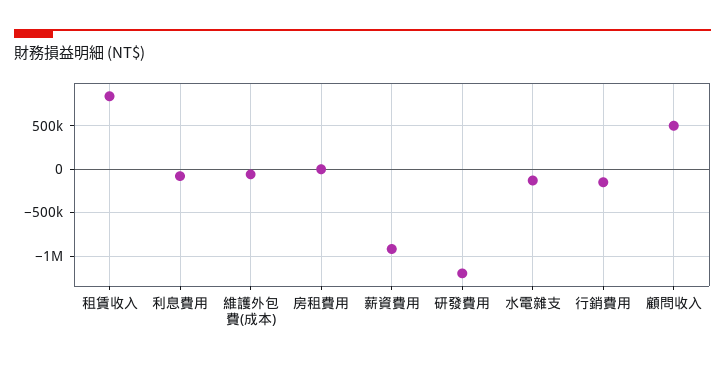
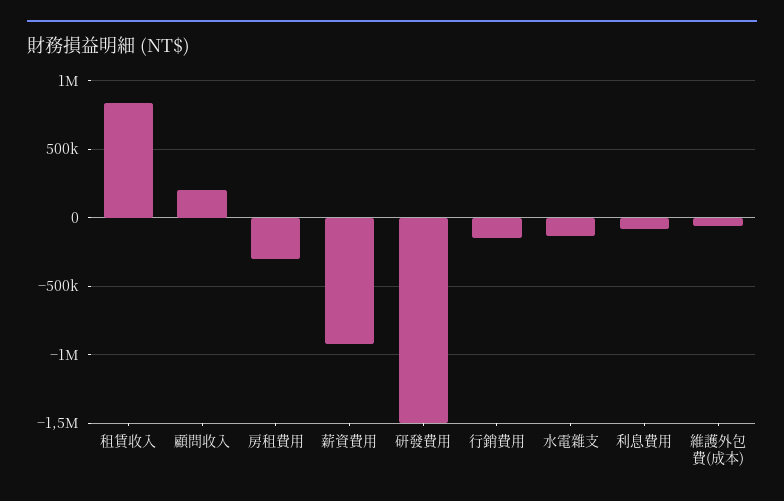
房租費用: 0 -> -300000
研發費用: -1200000 -> -1500000
顧問收入: 500000 -> 200000

